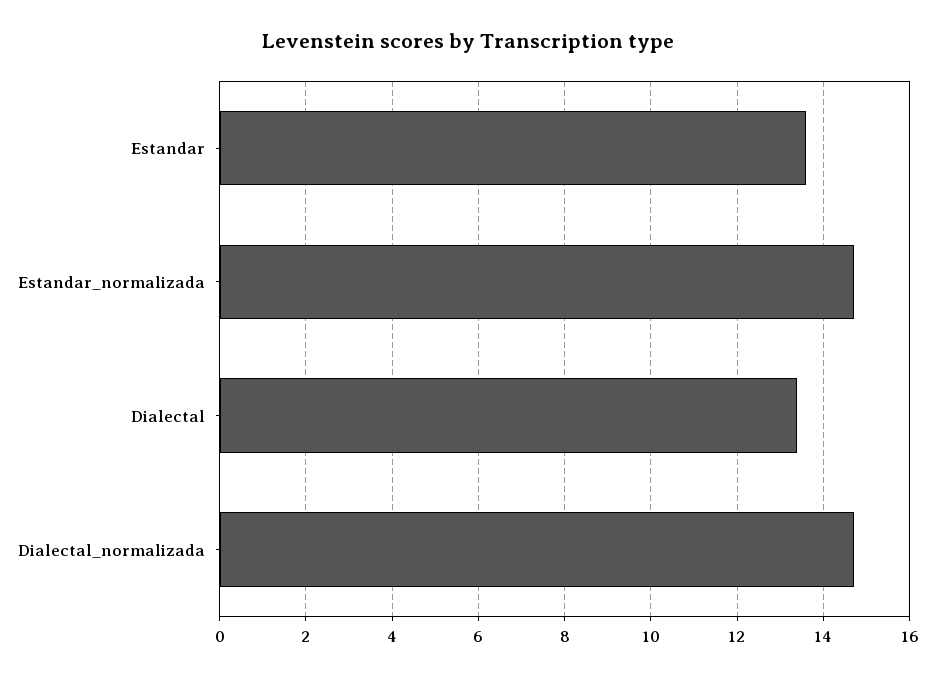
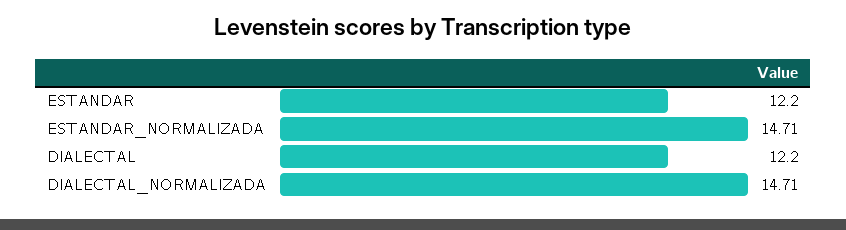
Estandar: 13.6 -> 12.2
Dialectal: 13.4 -> 12.2

